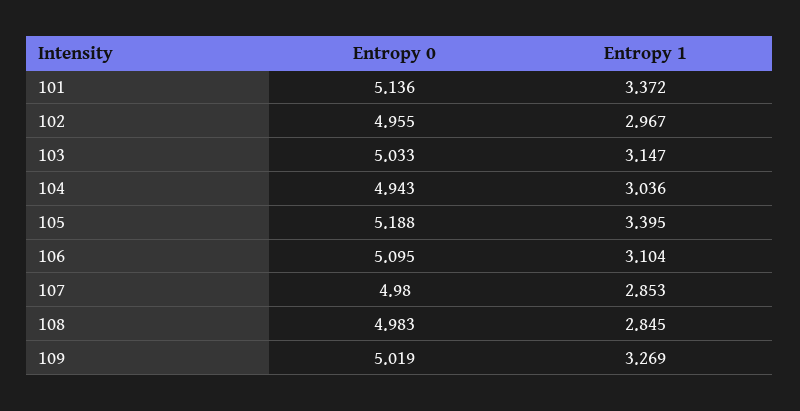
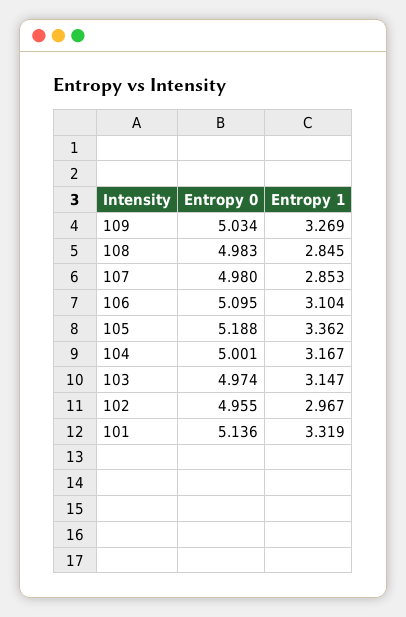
Entropy 1, 101: 3.372 -> 3.319
Entropy 0, 103: 5.033 -> 4.974
Entropy 0, 104: 4.943 -> 5.001
Entropy 1, 104: 3.036 -> 3.167
Entropy 1, 105: 3.395 -> 3.362
Entropy 0, 109: 5.019 -> 5.034

